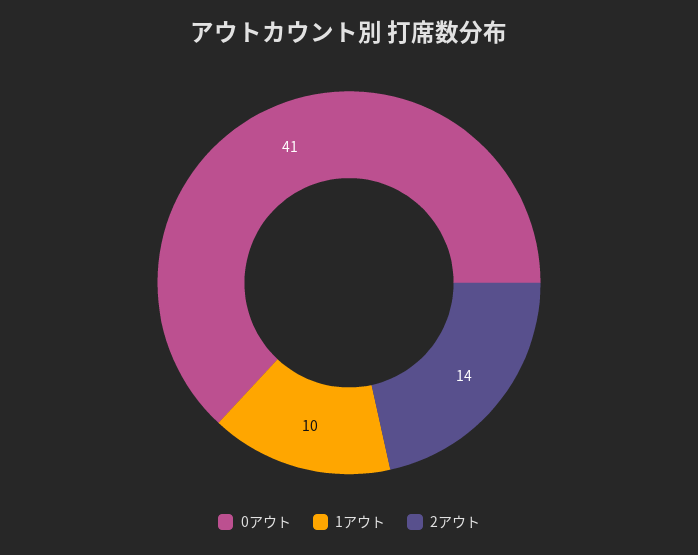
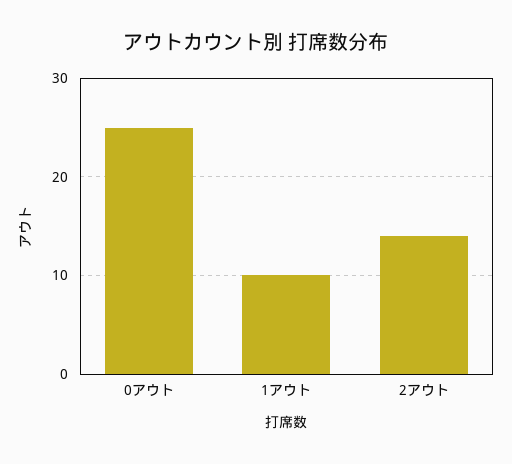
0アウト: 41 -> 25

